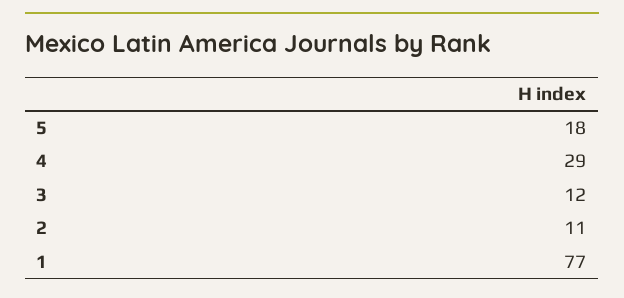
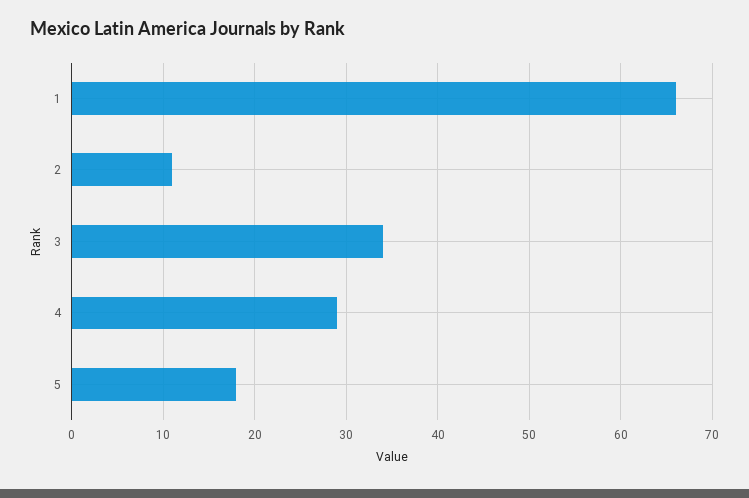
3: 12 -> 34
1: 77 -> 66

